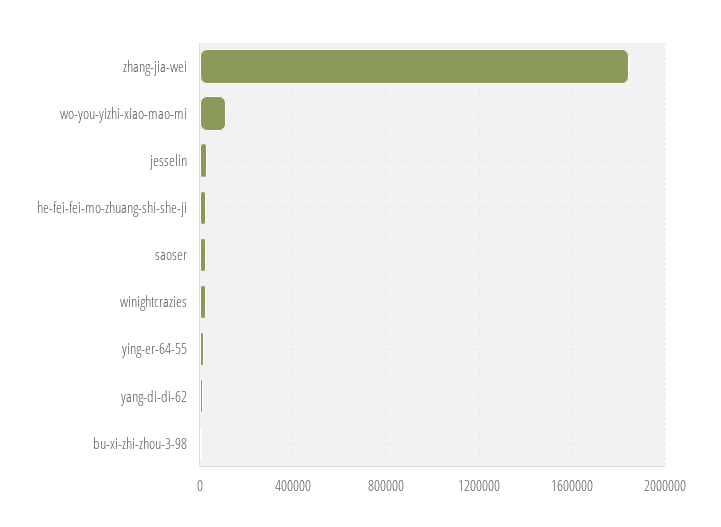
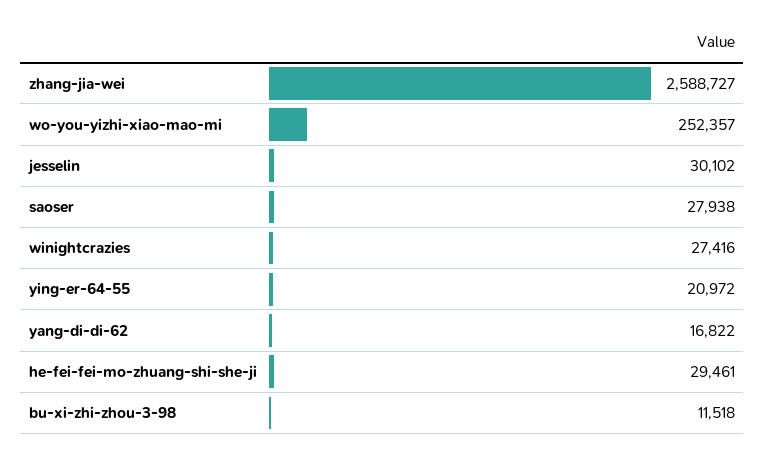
zhang-jia-wei: 1850000 -> 2588727
wo-you-yizhi-xiao-mao-mi: 100000 -> 252357

